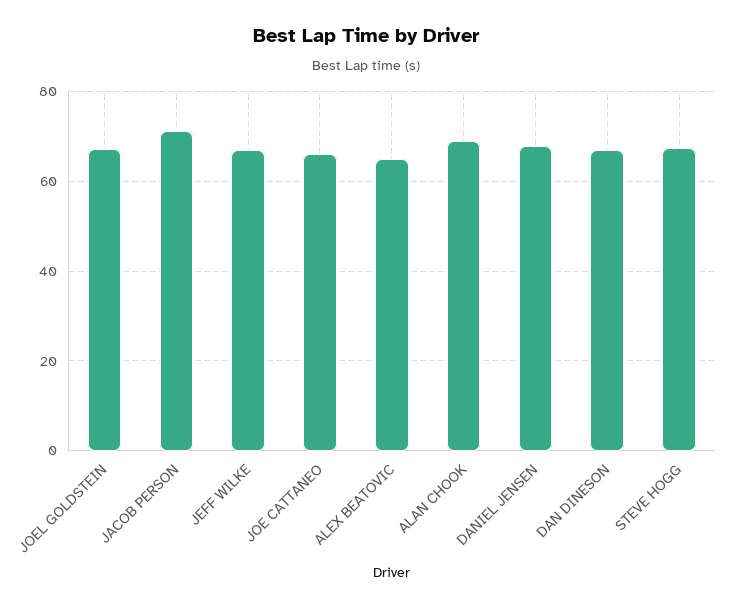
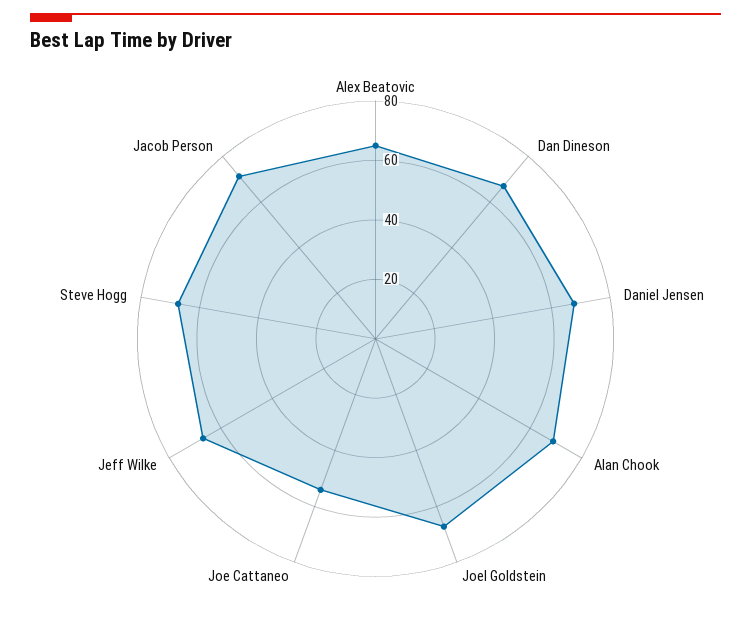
JOE CATTANEO: 66 -> 55

